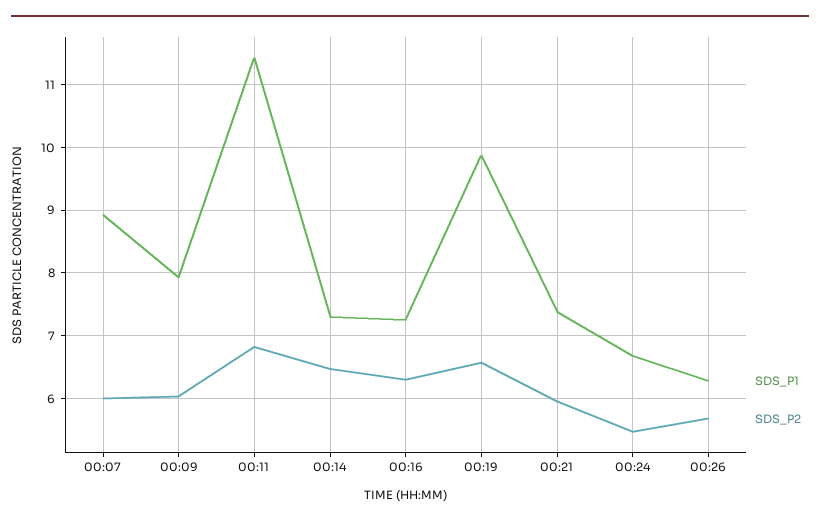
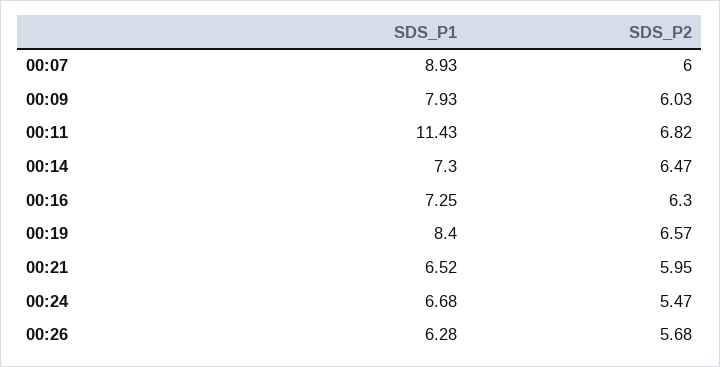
SDS_P1, 00:19: 9.9 -> 8.4
SDS_P1, 00:21: 7.4 -> 6.52

